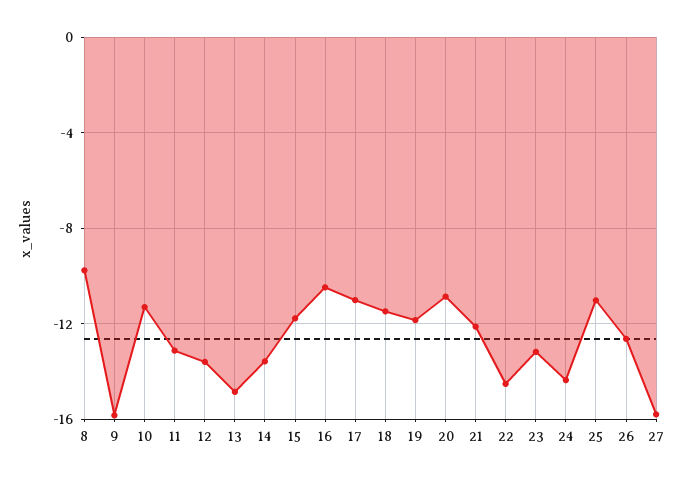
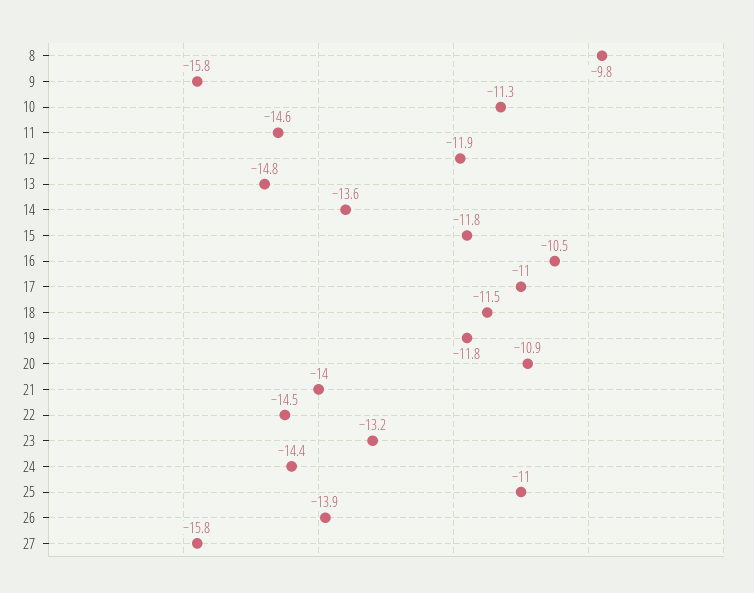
11: -13 -> -14.6
12: -13.5 -> -11.9
21: -12 -> -14
26: -12.5 -> -13.9

